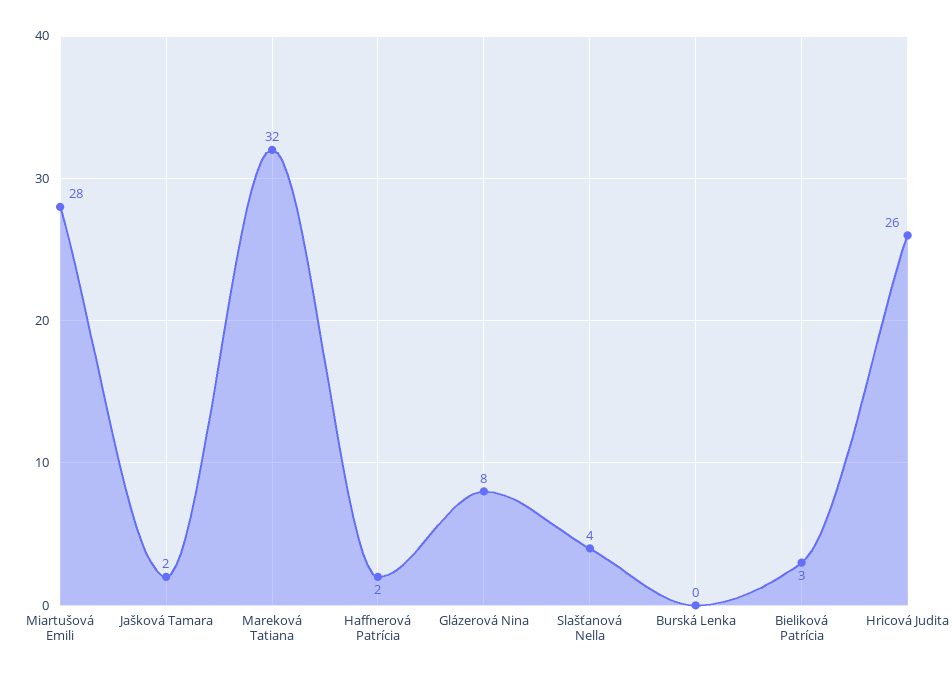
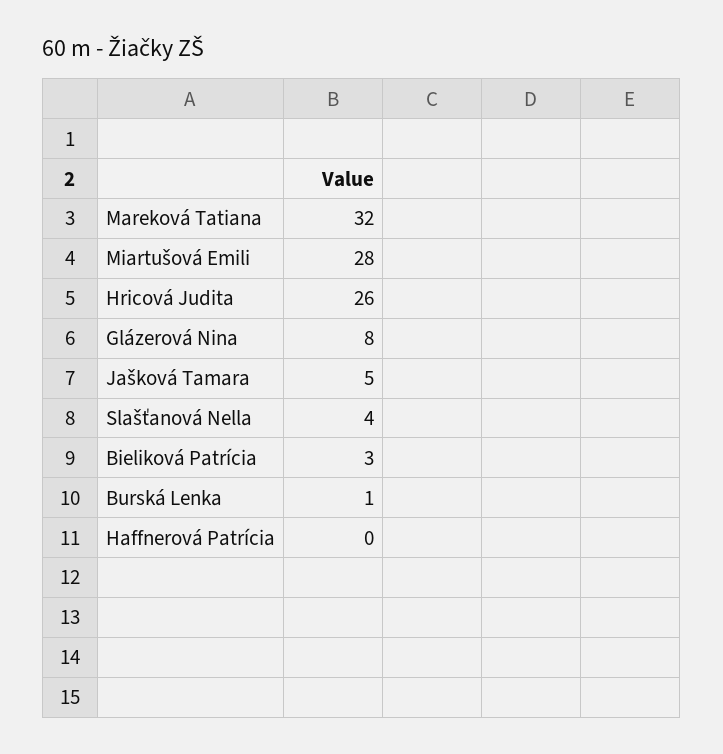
Jašková Tamara: 2 -> 5
Haffnerová Patrícia: 2 -> 0
Burská Lenka: 0 -> 1

